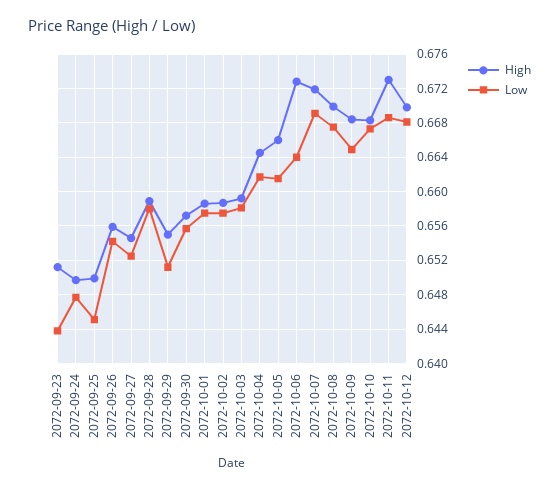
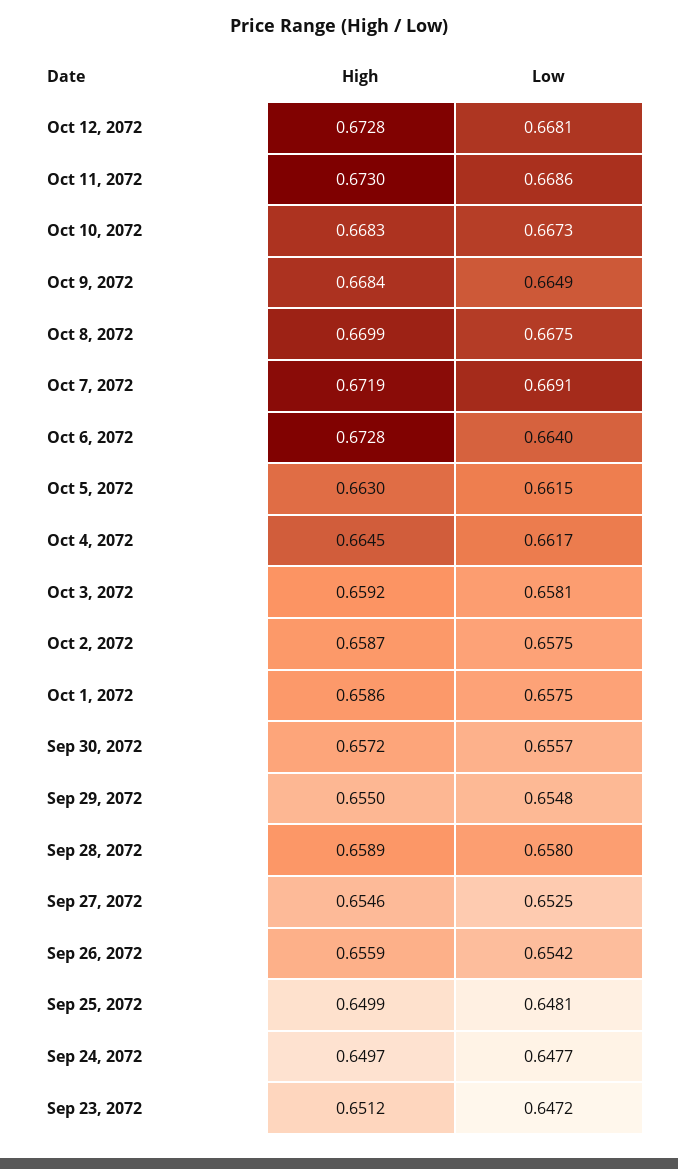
Low, 2072-09-23: 0.644 -> 0.6472
Low, 2072-09-25: 0.645 -> 0.6481
Low, 2072-09-29: 0.651 -> 0.6548
High, 2072-10-05: 0.666 -> 0.663
High, 2072-10-12: 0.67 -> 0.6728

